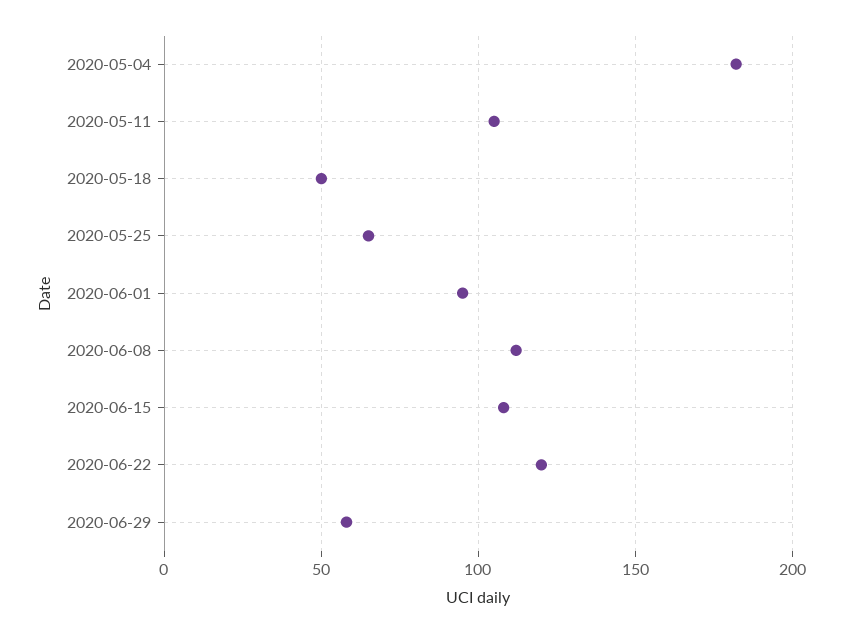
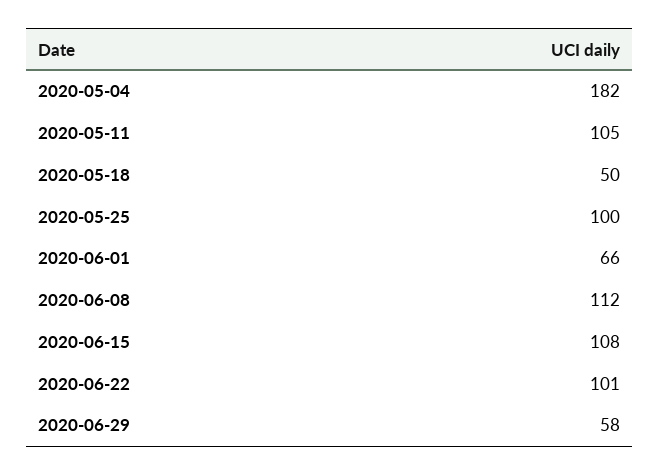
2020-05-25: 65 -> 100
2020-06-01: 95 -> 66
2020-06-22: 120 -> 101

